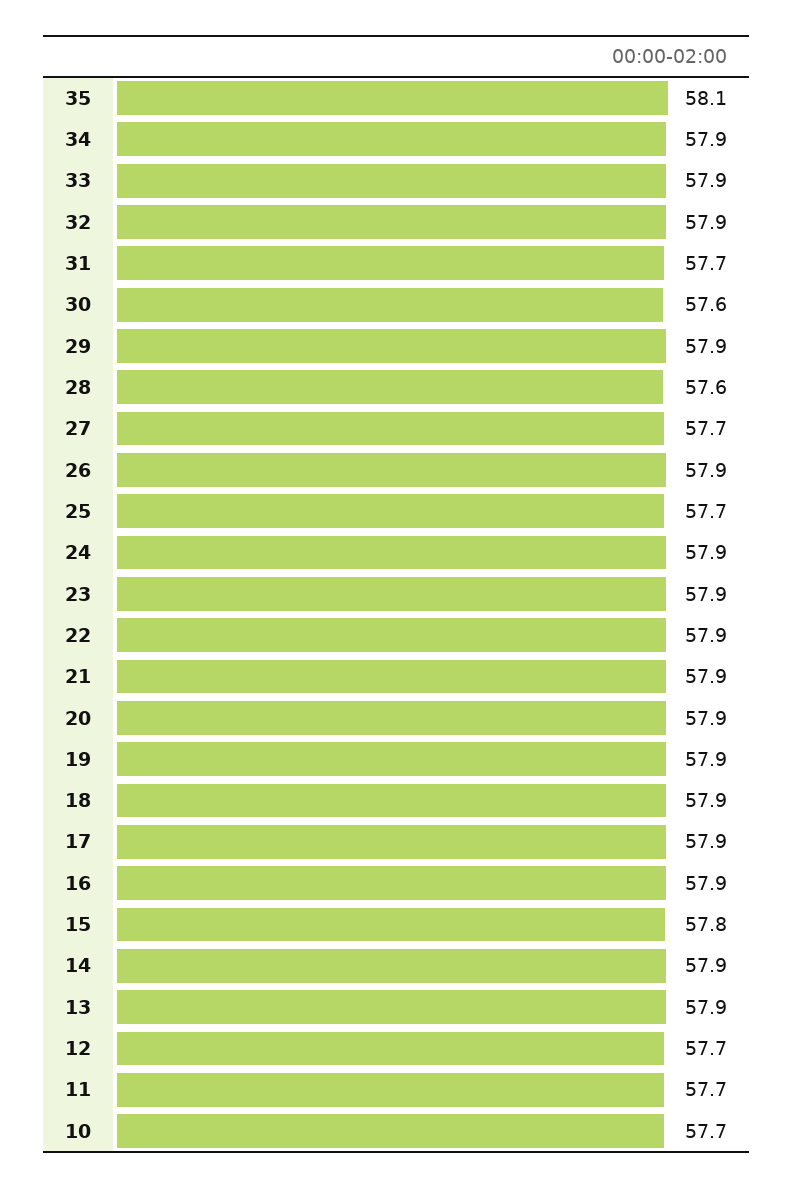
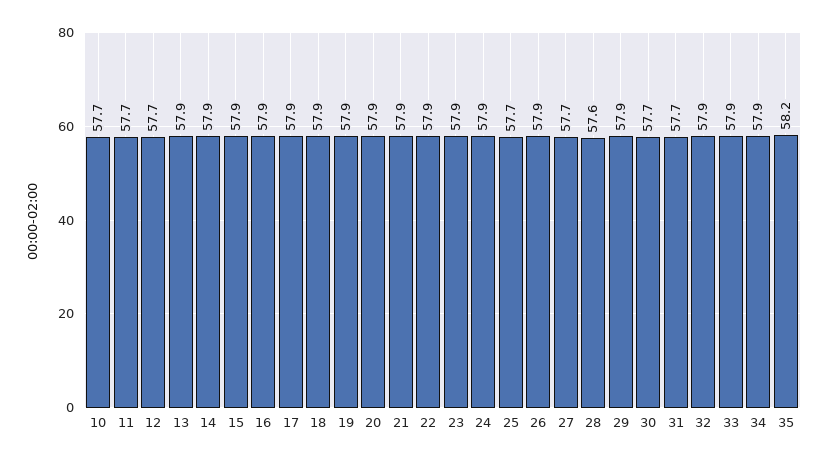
35: 58.1 -> 58.2
30: 57.6 -> 57.7
15: 57.8 -> 57.9

